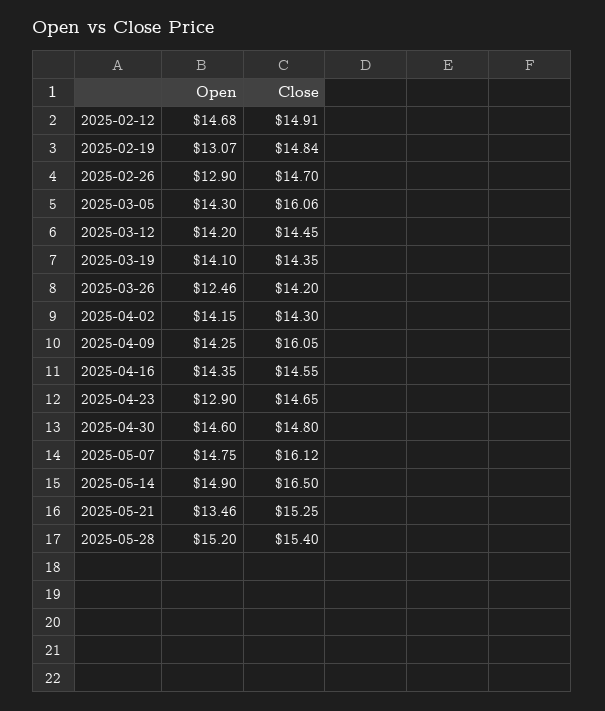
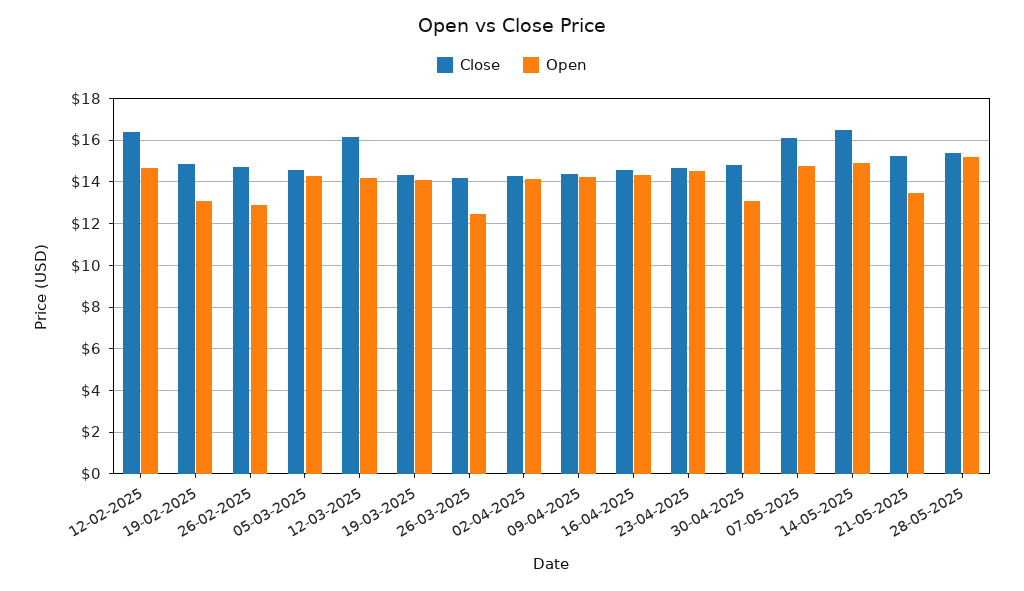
Close, 2025-02-12: 14.91 -> 16.5
Close, 2025-03-05: 16.06 -> 14.5
Close, 2025-03-12: 14.45 -> 16
Close, 2025-04-09: 16.05 -> 14.5
Open, 2025-04-23: 12.9 -> 14.5
Open, 2025-04-30: 14.6 -> 13

